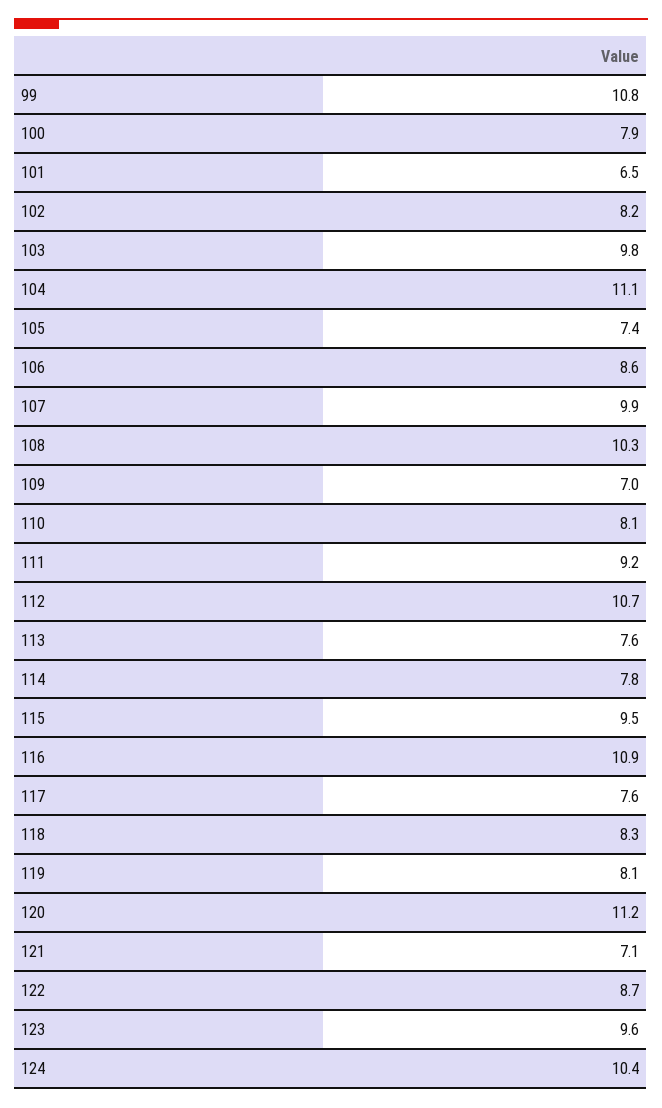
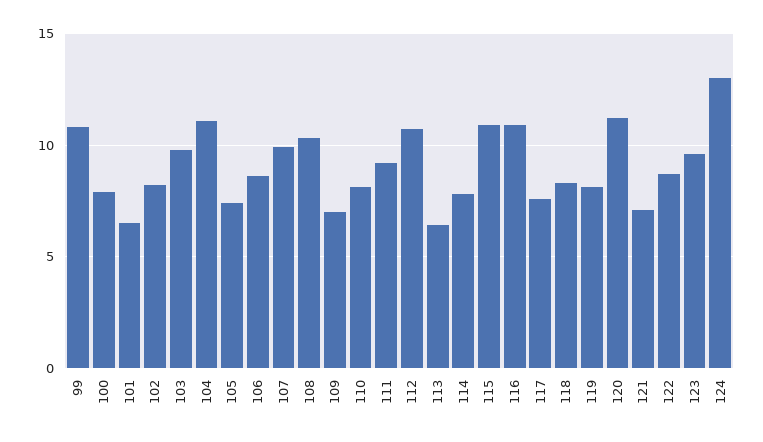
113: 7.6 -> 6.5
115: 9.5 -> 11
124: 10.4 -> 13

